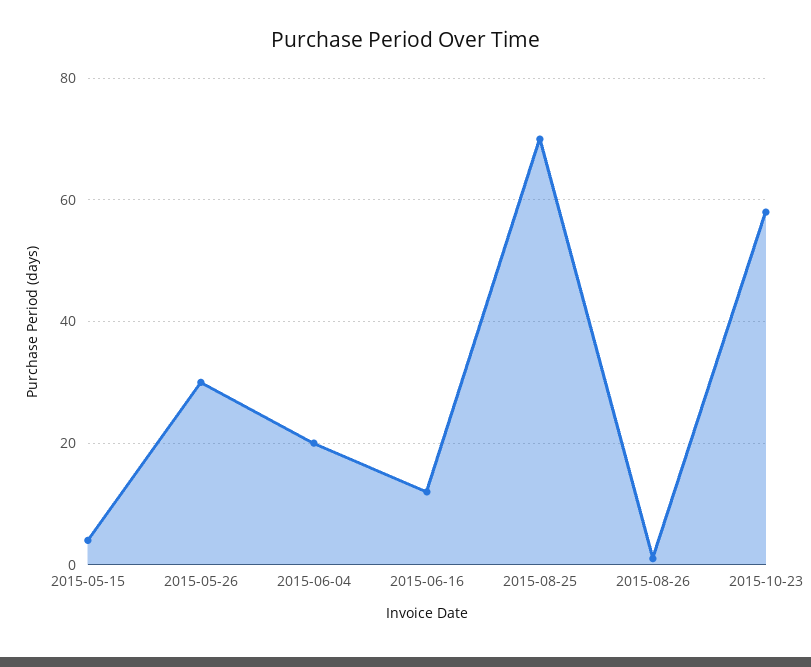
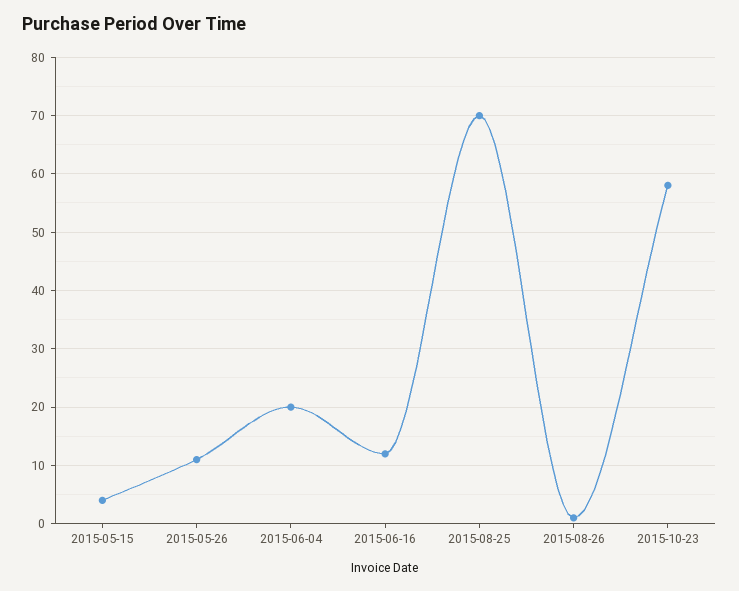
2015-05-26: 30 -> 10

